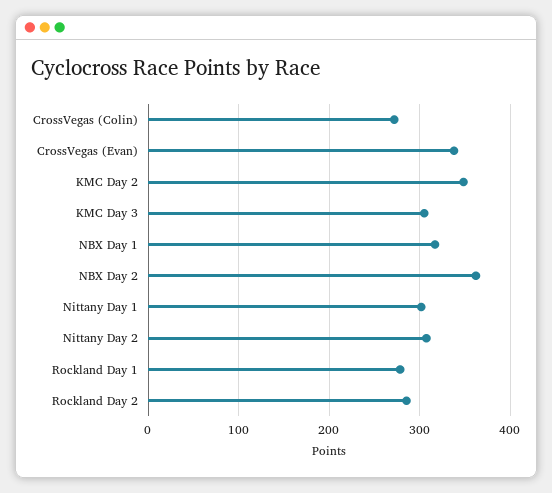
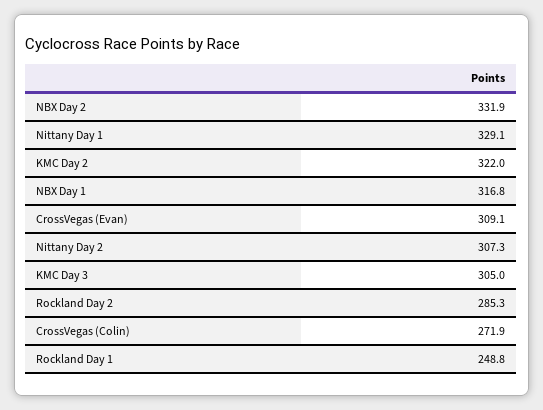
CrossVegas (Evan): 340 -> 309.1
KMC Day 2: 350 -> 322
NBX Day 2: 360 -> 331.9
Nittany Day 1: 300 -> 329.1
Rockland Day 1: 280 -> 248.8

